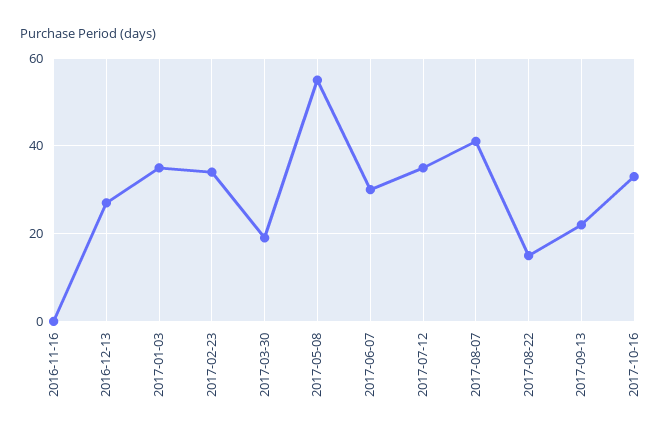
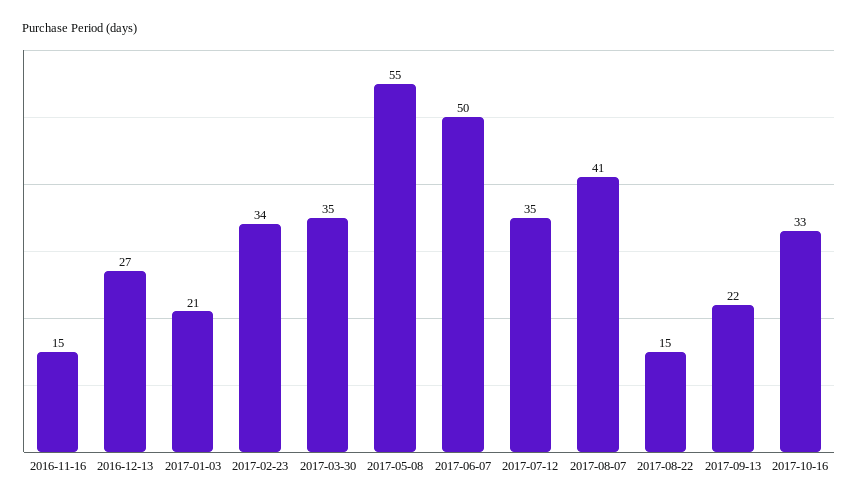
2016-11-16: 0 -> 15
2017-01-03: 35 -> 21
2017-03-30: 20 -> 35
2017-06-07: 30 -> 50

